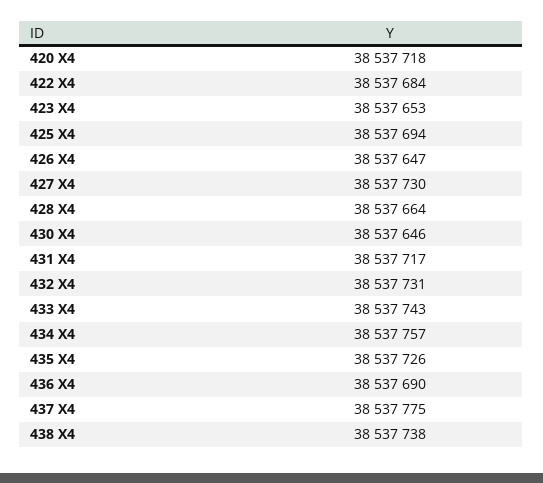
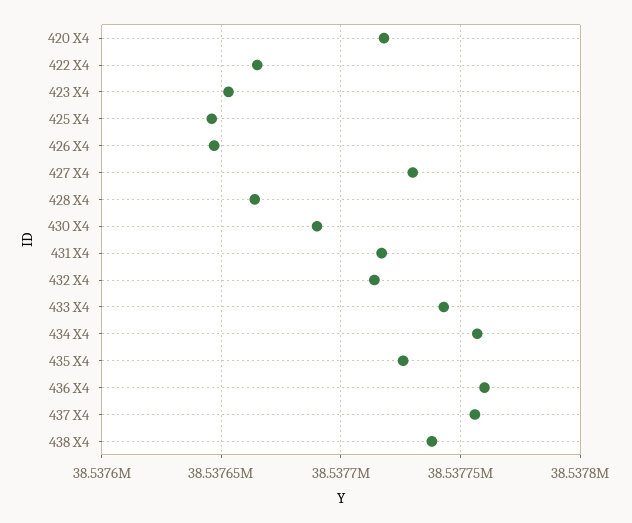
422 X4: 38537684 -> 38537665
425 X4: 38537694 -> 38537645
430 X4: 38537646 -> 38537690
432 X4: 38537731 -> 38537715
436 X4: 38537690 -> 38537760
437 X4: 38537775 -> 38537755

